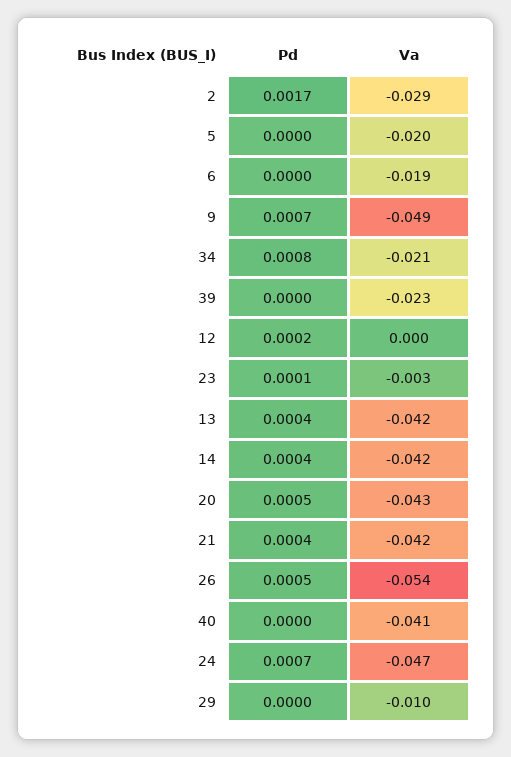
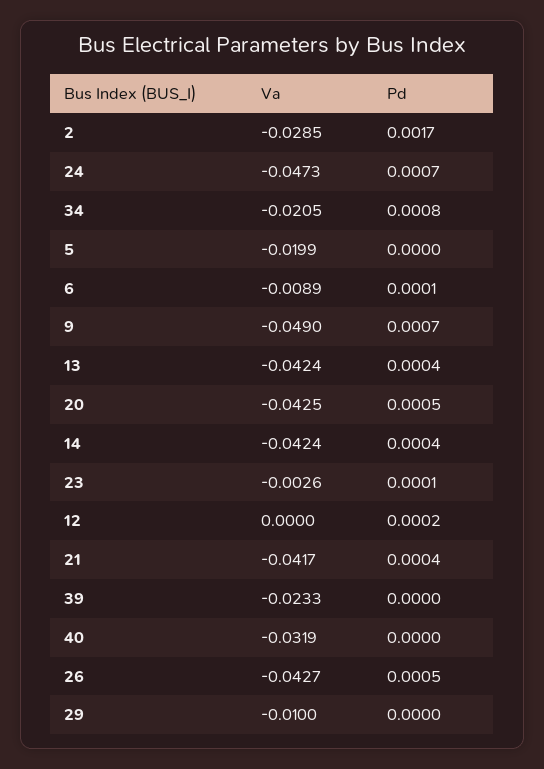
Pd, 6: 0 -> 0.0001
Va, 6: -0.019 -> -0.0089
Va, 26: -0.054 -> -0.0427
Va, 40: -0.041 -> -0.0319

